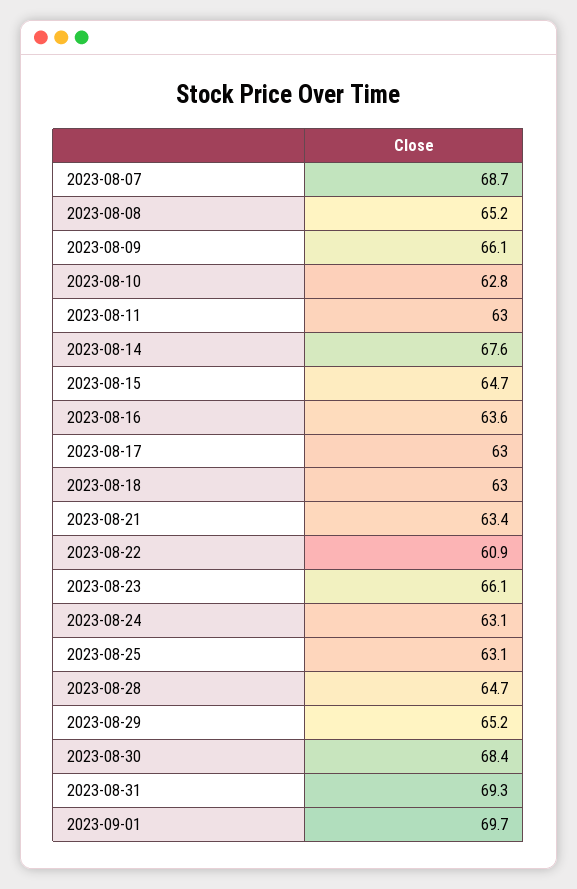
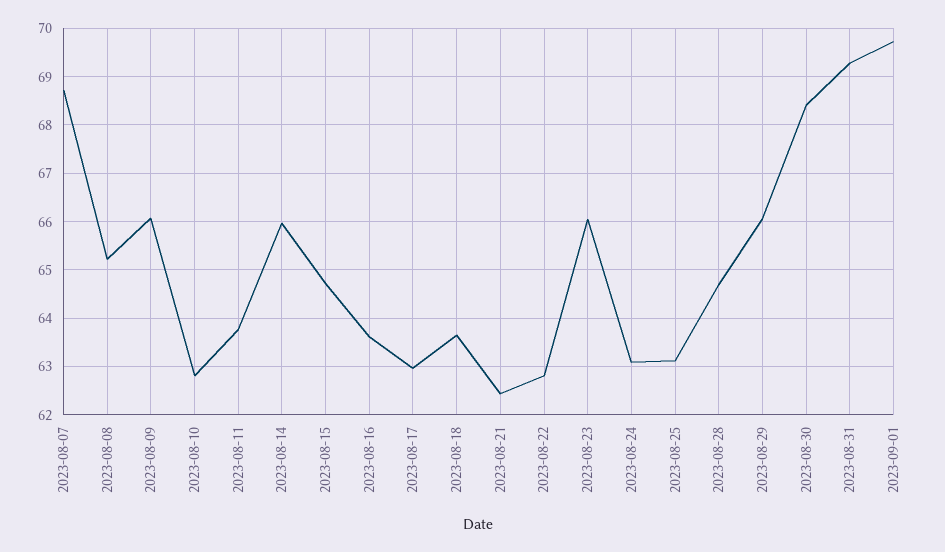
2023-08-11: 63 -> 63.8
2023-08-14: 67.6 -> 66
2023-08-18: 63 -> 63.6
2023-08-21: 63.4 -> 62.4
2023-08-22: 60.9 -> 62.8
2023-08-29: 65.2 -> 66

